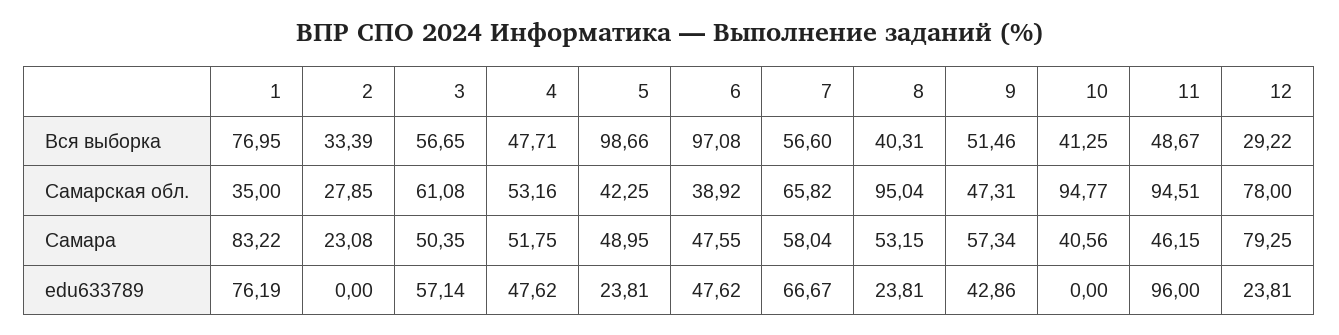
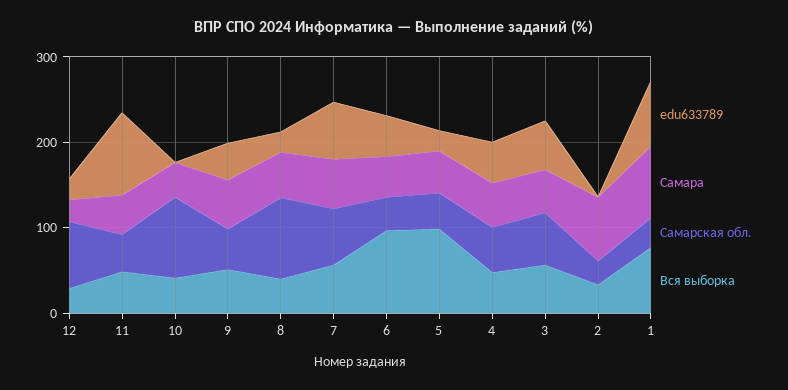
Самарская обл., 11: 94.51 -> 40
Самара, 2: 23.08 -> 80
Самара, 12: 79.25 -> 20

